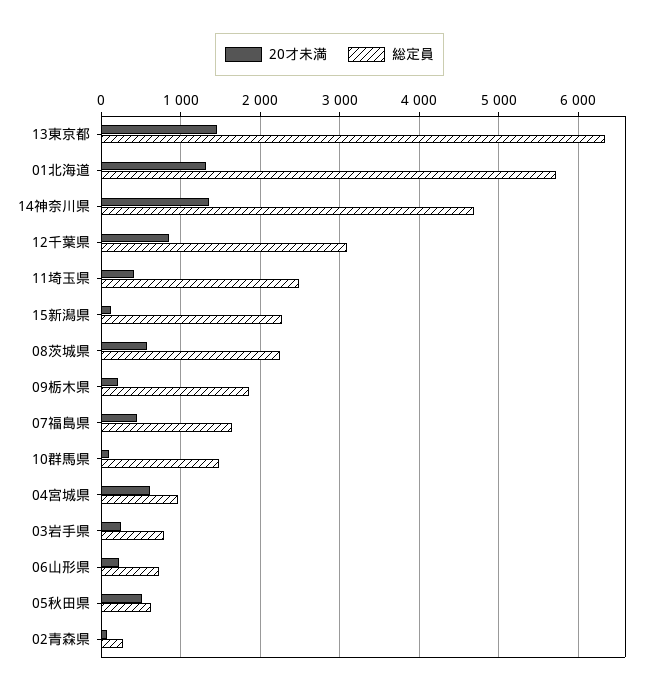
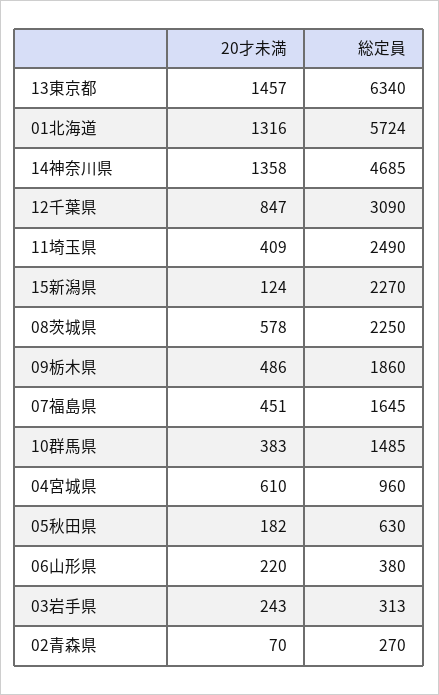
20才未満, 09栃木県: 200 -> 486
20才未満, 10群馬県: 100 -> 383
総定員, 03岩手県: 800 -> 313
総定員, 06山形県: 700 -> 380
20才未満, 05秋田県: 500 -> 182

